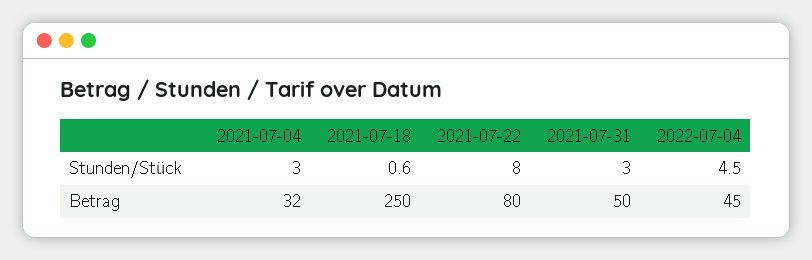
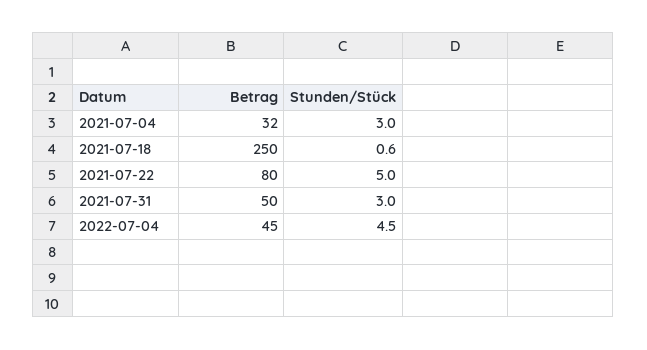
2021-07-22, Stunden/Stück: 8 -> 5

